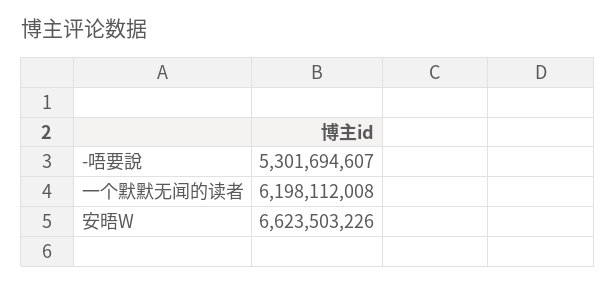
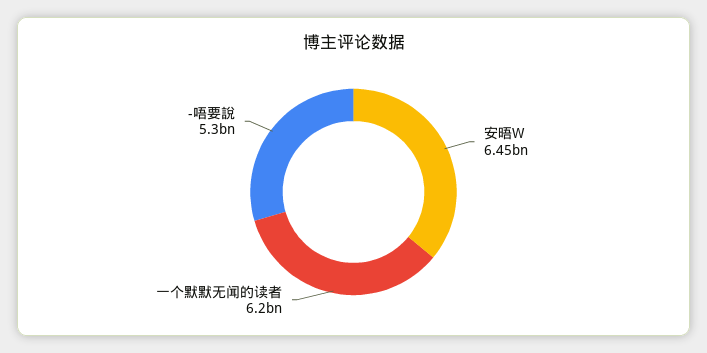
安晤W: 6623503226 -> 6450000000

